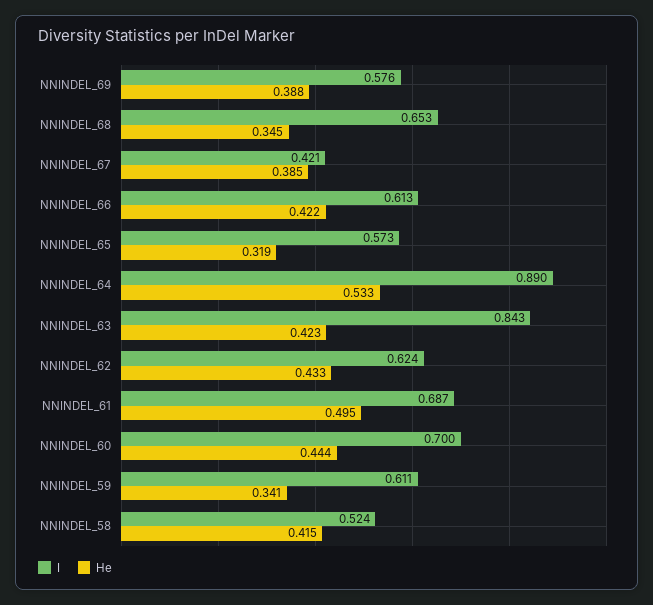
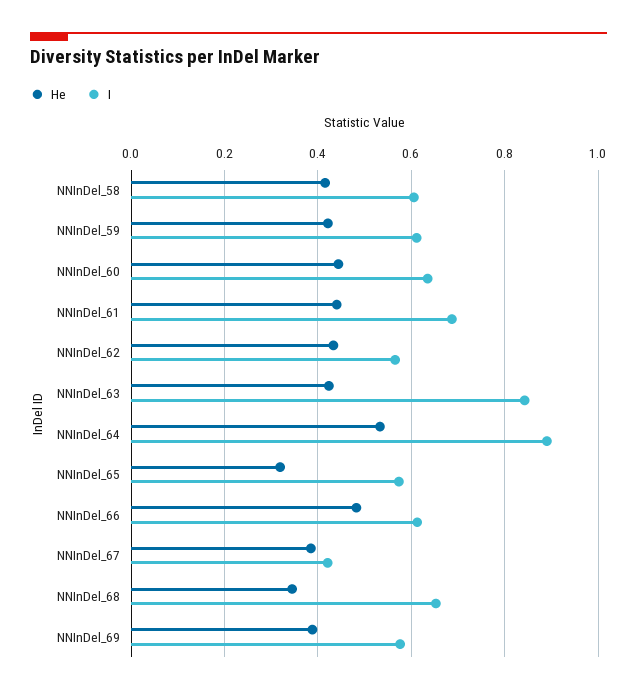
He, NNINDEL_66: 0.422 -> 0.48
I, NNINDEL_62: 0.624 -> 0.56
He, NNINDEL_61: 0.495 -> 0.44
I, NNINDEL_60: 0.7 -> 0.64
He, NNINDEL_59: 0.341 -> 0.42
I, NNINDEL_58: 0.524 -> 0.6

